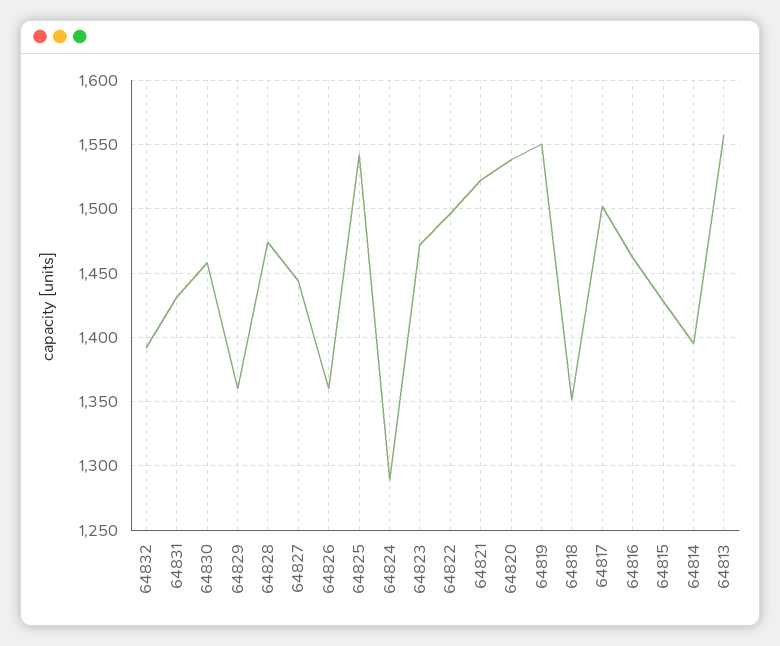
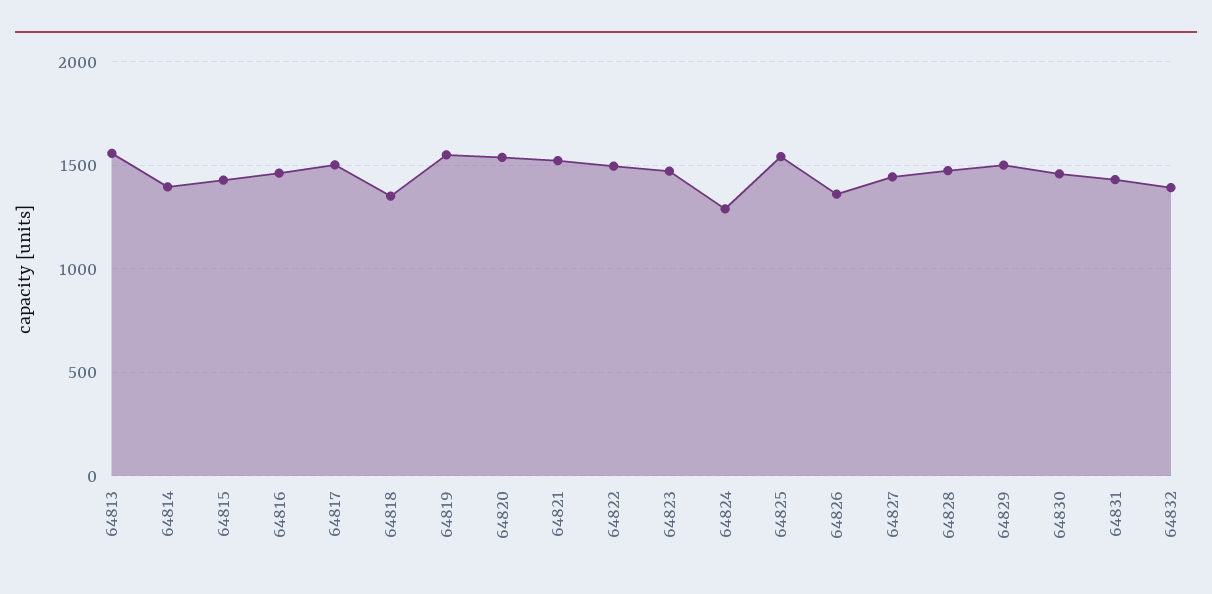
64829: 1360 -> 1500

